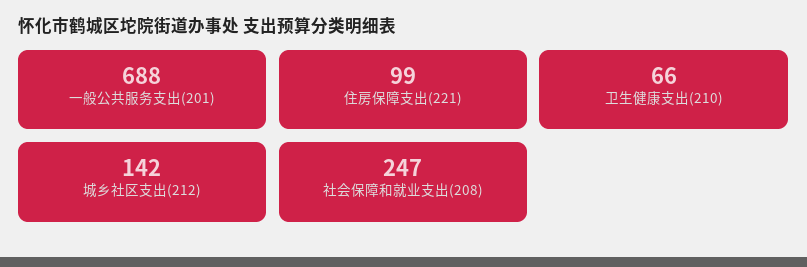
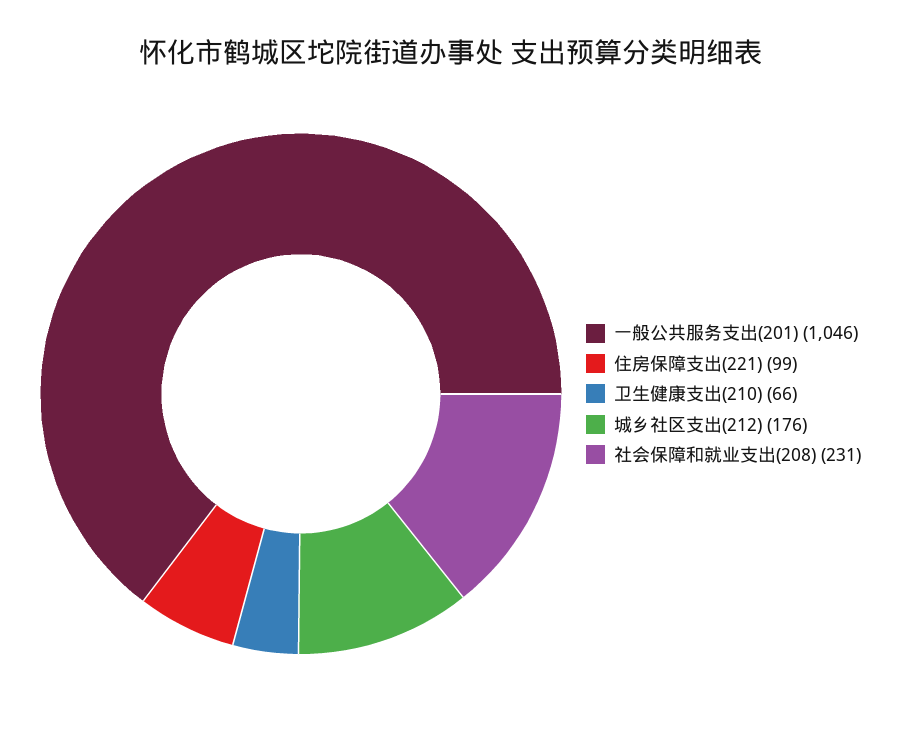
一般公共服务支出(201): 688 -> 1046
城乡社区支出(212): 142 -> 176
社会保障和就业支出(208): 247 -> 231

